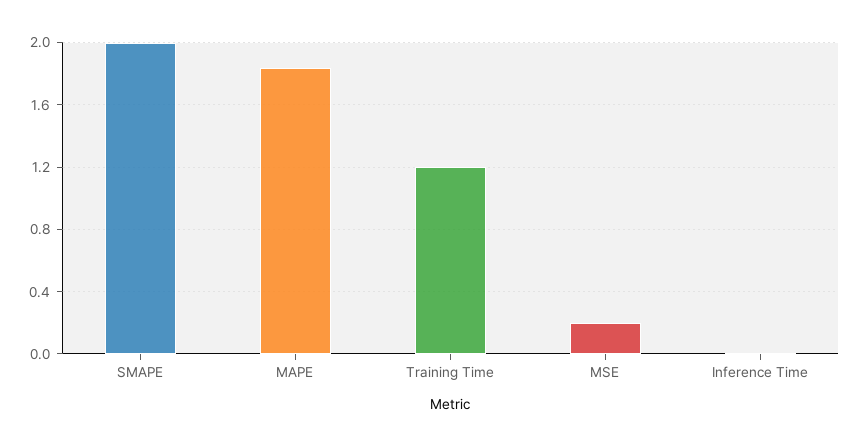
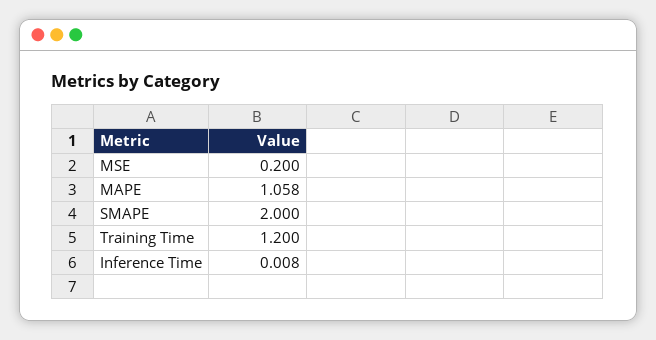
MAPE: 1.85 -> 1.058

